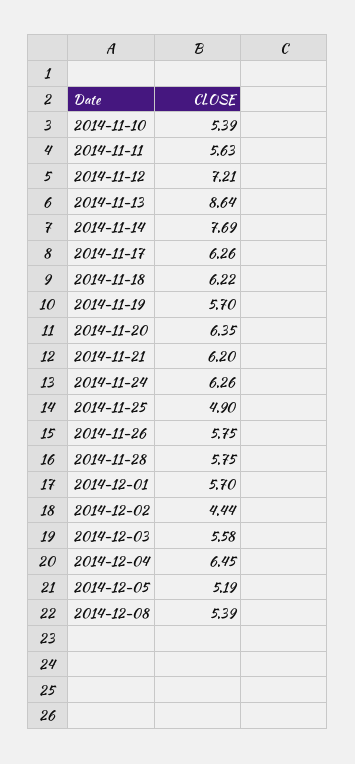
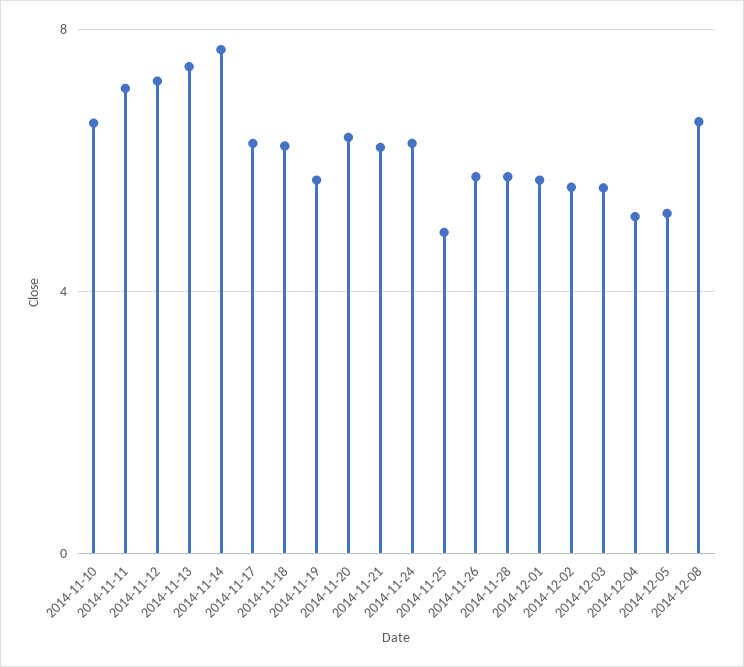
2014-11-10: 5.39 -> 6.5
2014-11-11: 5.63 -> 7
2014-11-13: 8.64 -> 7.5
2014-12-02: 4.44 -> 5.5
2014-12-04: 6.45 -> 5
2014-12-08: 5.39 -> 6.5

